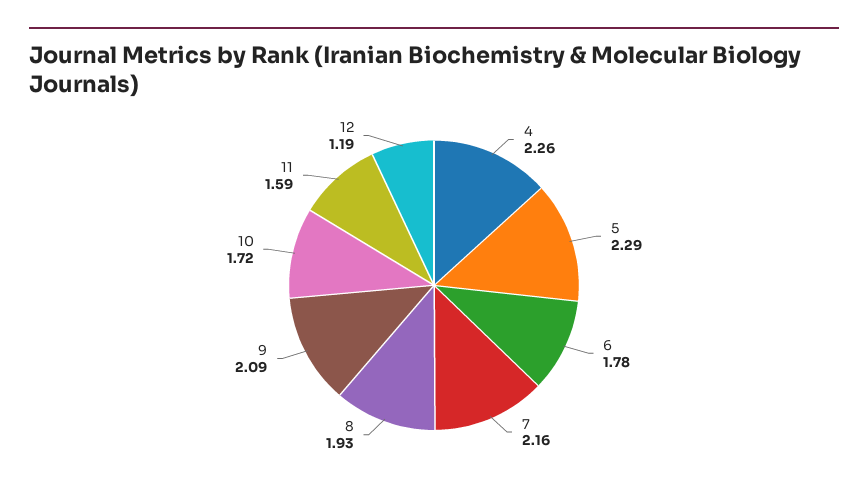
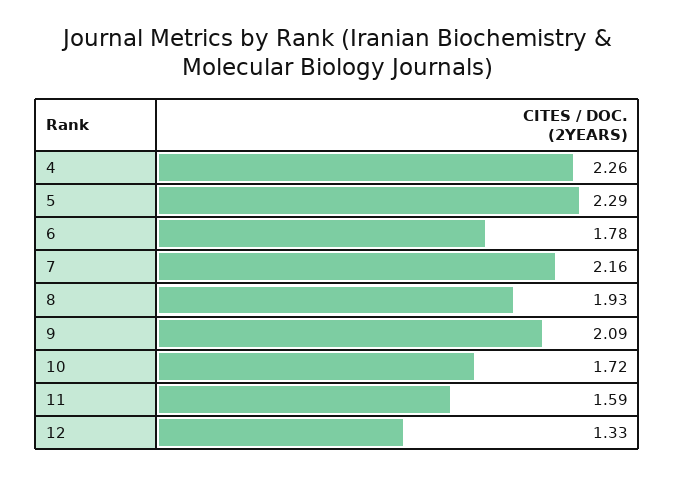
12: 1.19 -> 1.33

